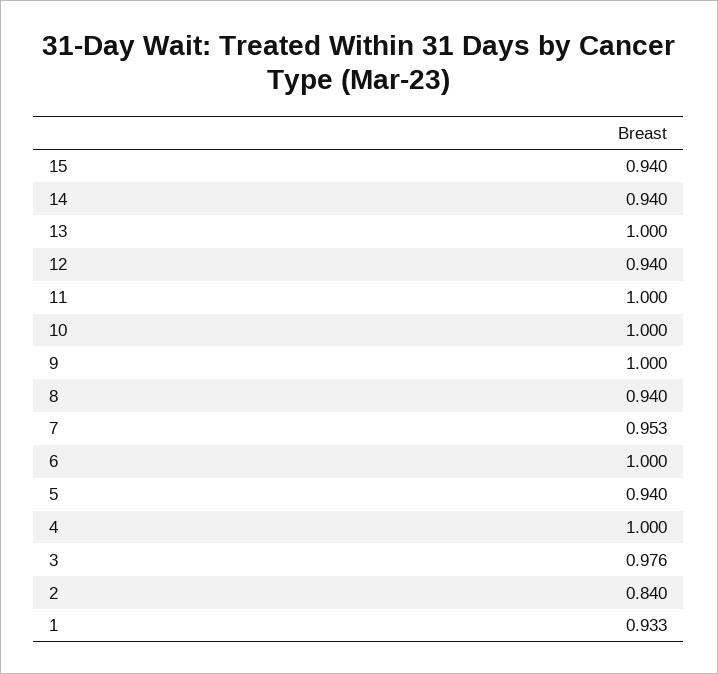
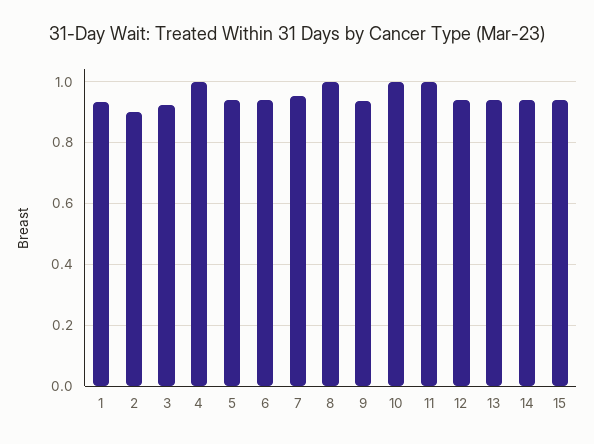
13: 1 -> 0.94
9: 1 -> 0.94
8: 0.94 -> 1
6: 1 -> 0.94
3: 0.976 -> 0.92
2: 0.84 -> 0.9

